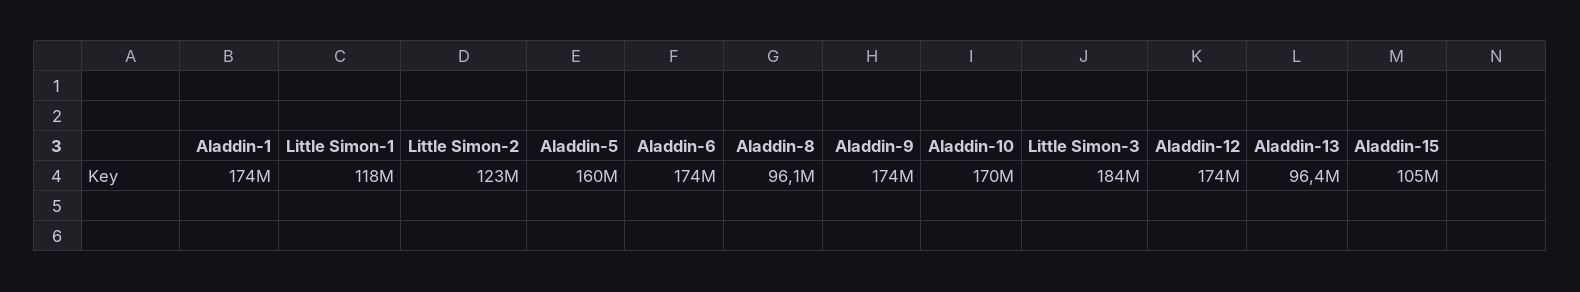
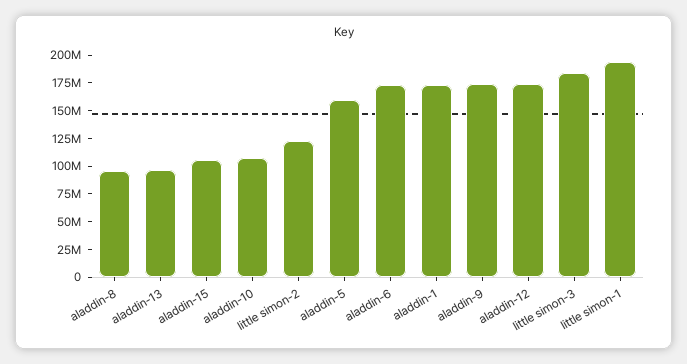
Little Simon-1: 118000000 -> 200000000
Aladdin-10: 170000000 -> 100000000

